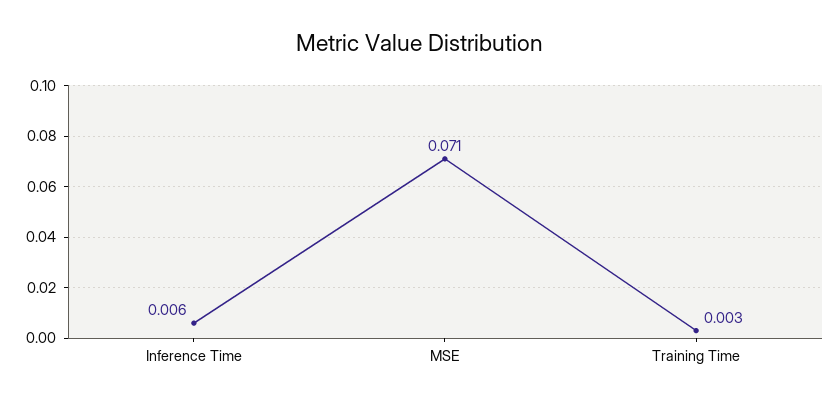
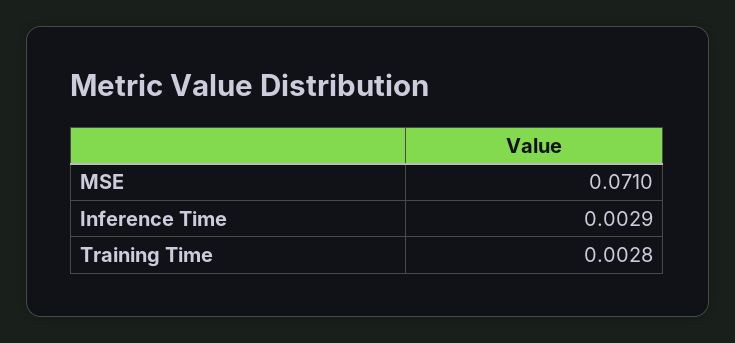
Inference Time: 0.006 -> 0.0029

